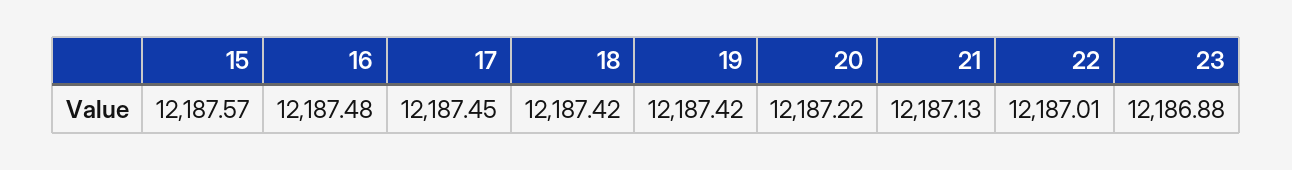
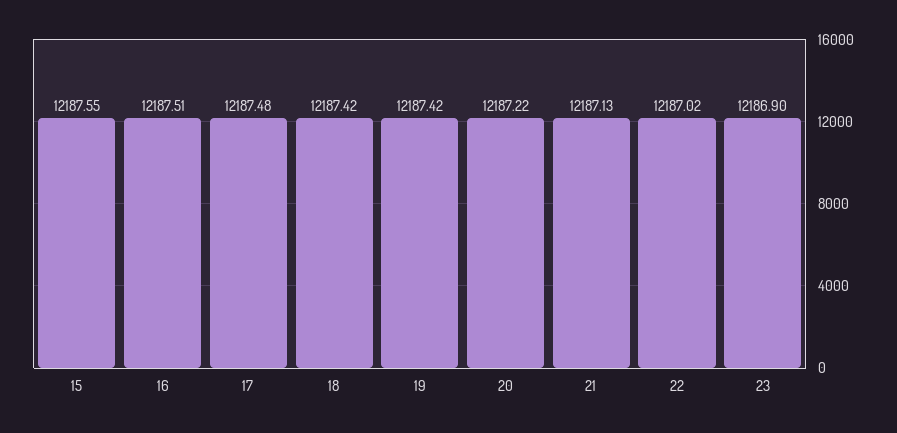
15: 12187.57 -> 12187.55
16: 12187.48 -> 12187.51
17: 12187.45 -> 12187.48
22: 12187.01 -> 12187.02
23: 12186.88 -> 12186.9

